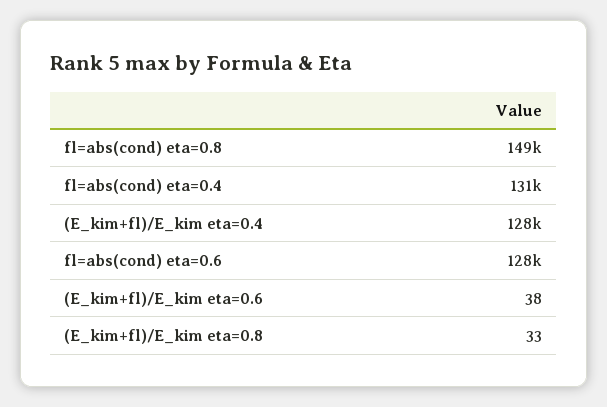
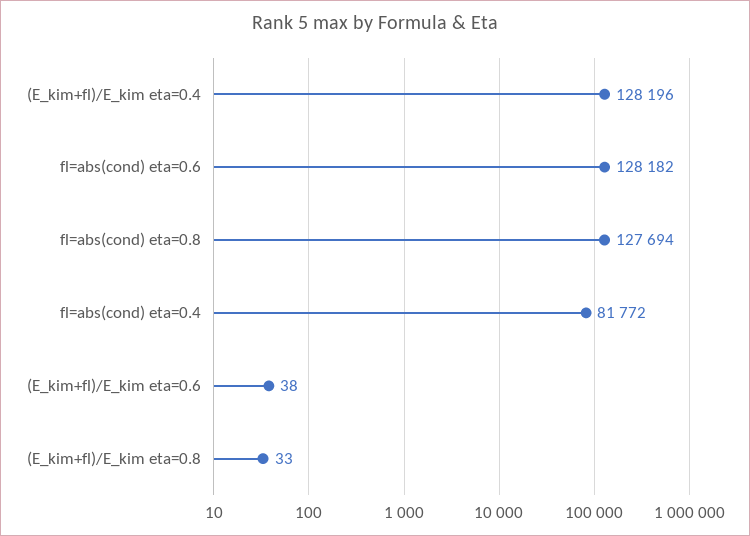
fl=abs(cond) eta=0.8: 149000 -> 127694
fl=abs(cond) eta=0.4: 131000 -> 81772

